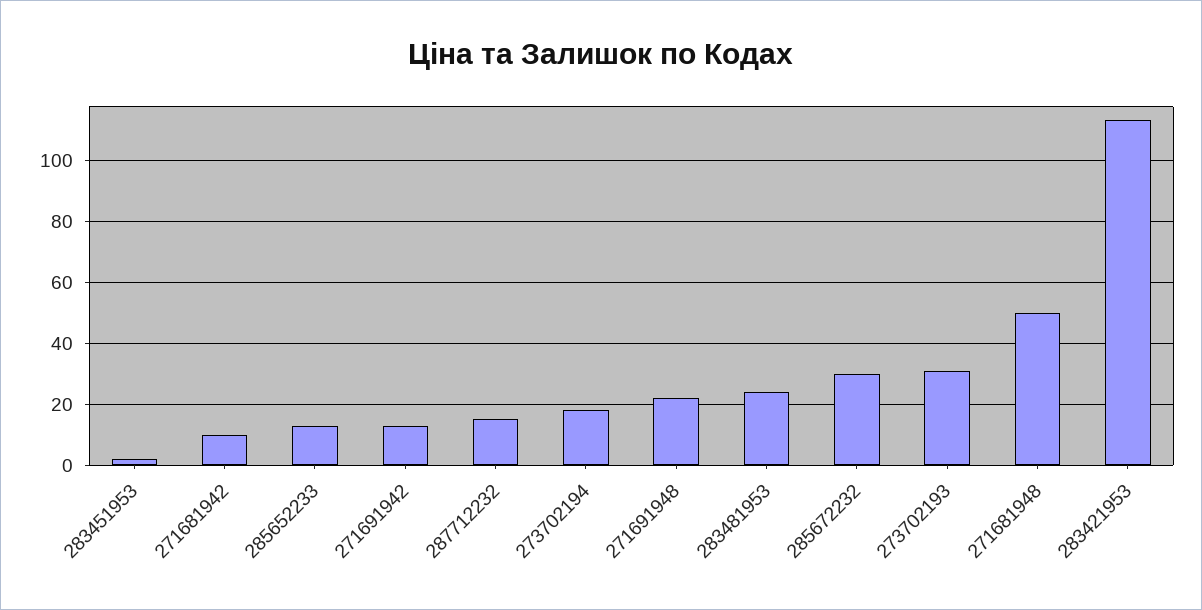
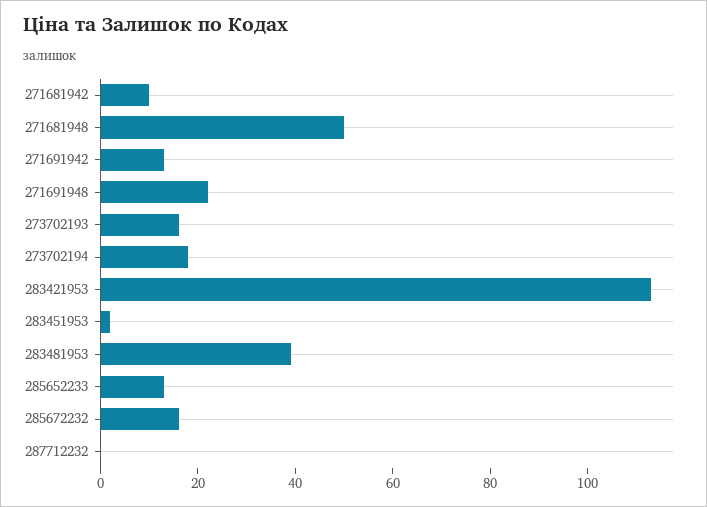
287712232: 15 -> 0
283481953: 25 -> 40
285672232: 30 -> 15
273702193: 30 -> 15

